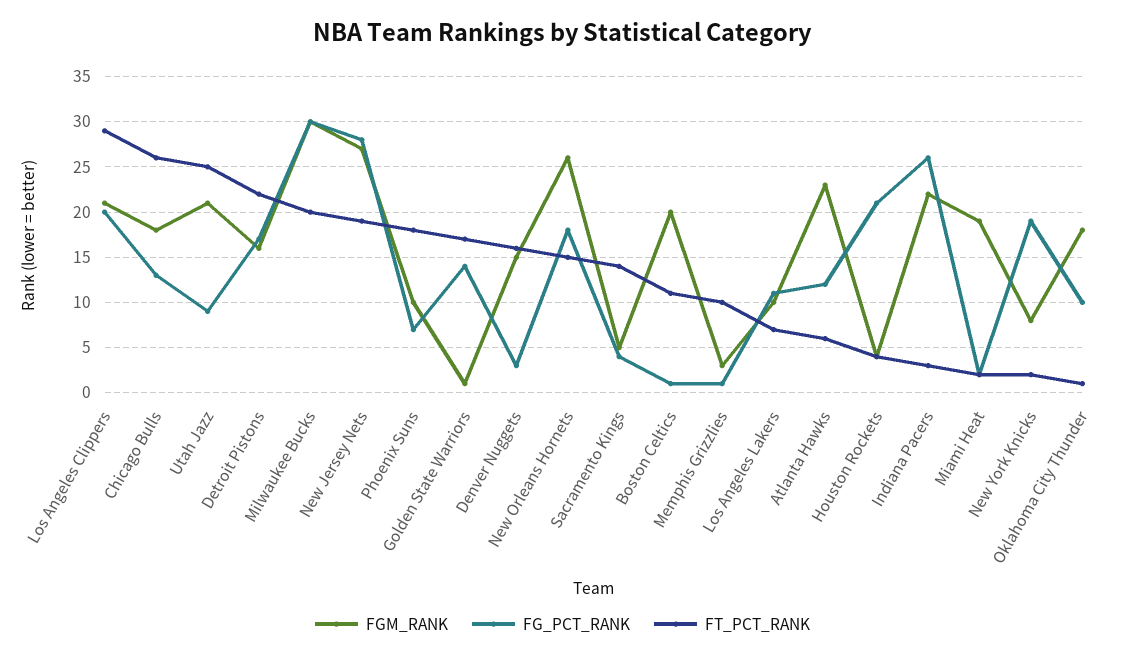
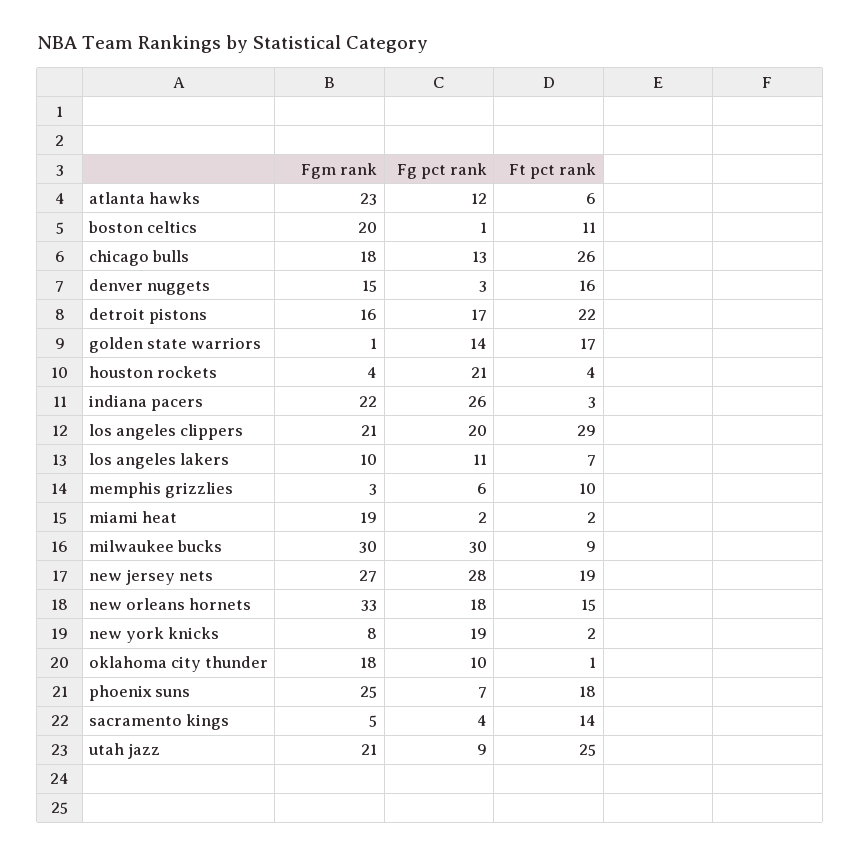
FT_PCT_RANK, Milwaukee Bucks: 20 -> 9
FGM_RANK, Phoenix Suns: 10 -> 25
FGM_RANK, New Orleans Hornets: 26 -> 33
FG_PCT_RANK, Memphis Grizzlies: 1 -> 6

